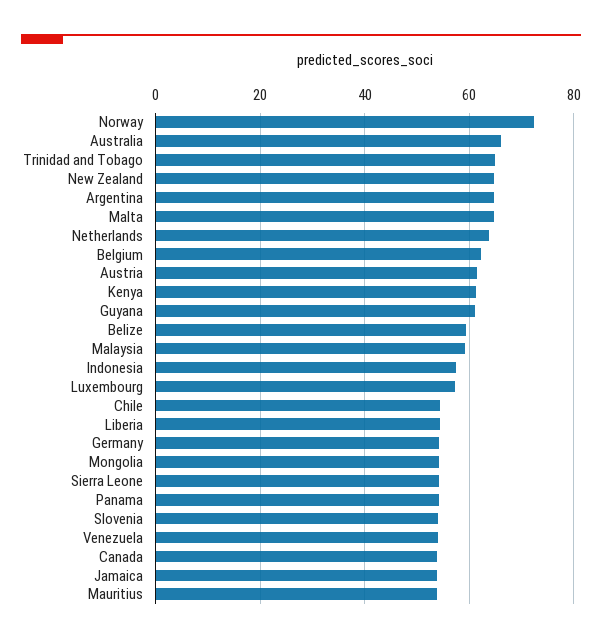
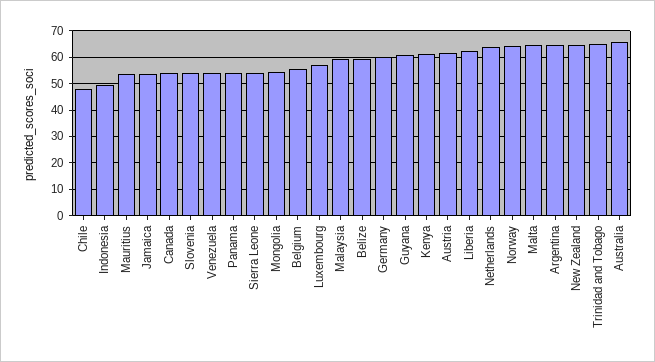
Norway: 72 -> 65
Belgium: 62 -> 55
Indonesia: 58 -> 50
Chile: 54 -> 47.5
Liberia: 54 -> 62.5
Germany: 54 -> 60

